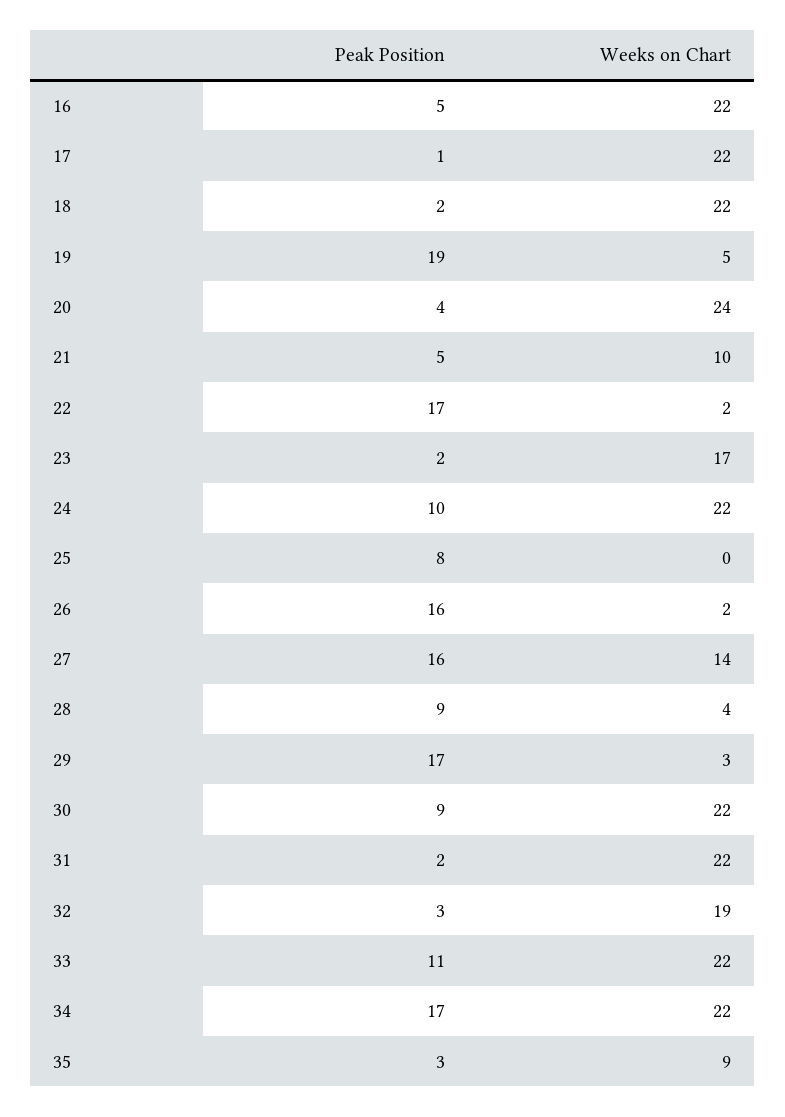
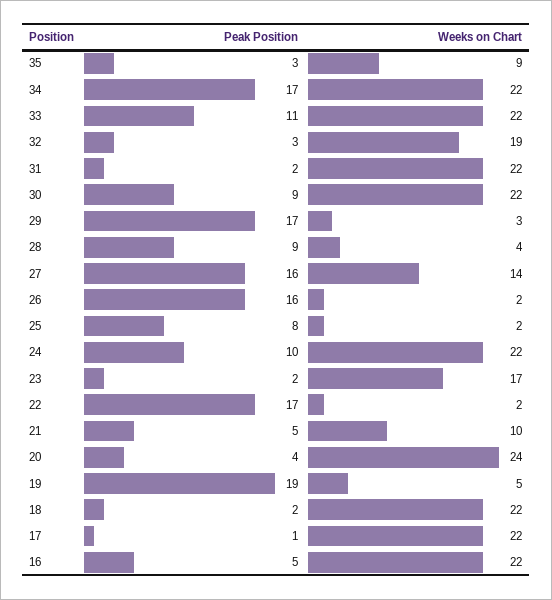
Weeks on Chart, 25: 0 -> 2

